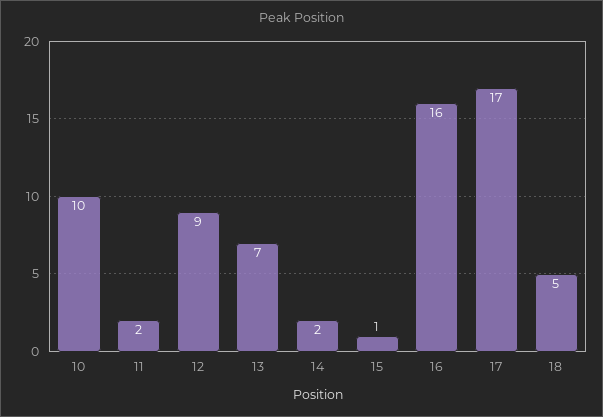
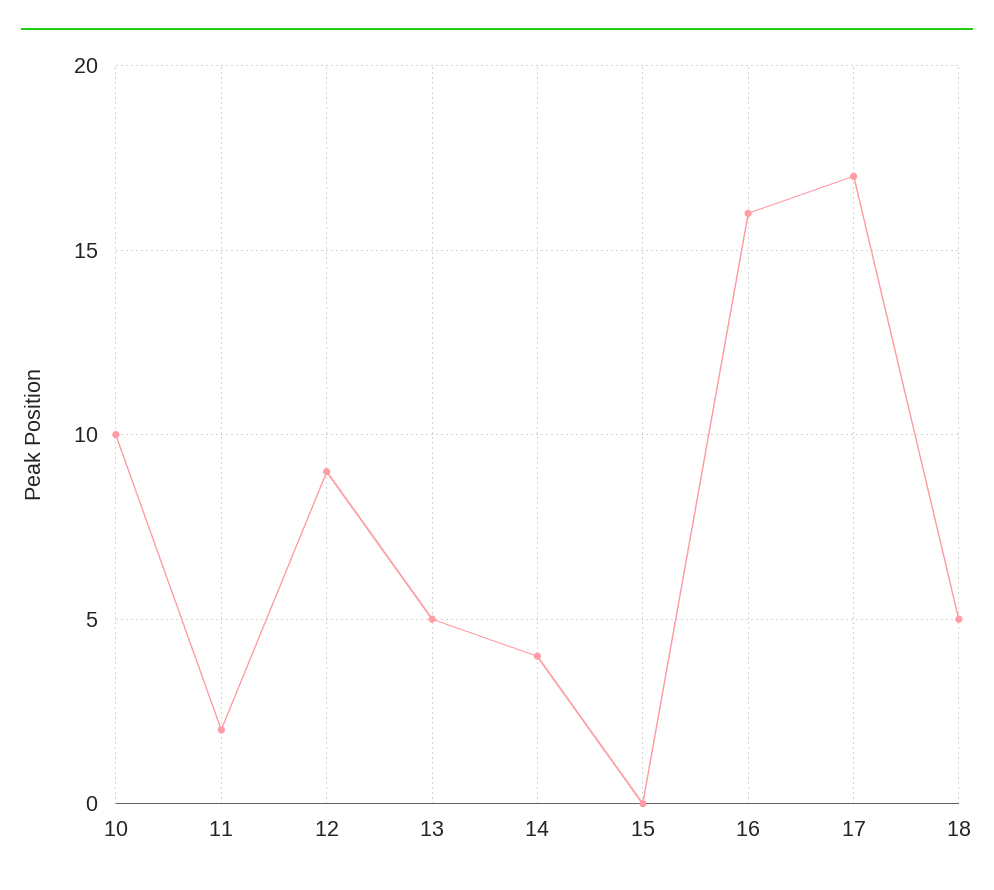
13: 7 -> 5
14: 2 -> 4
15: 1 -> 0

